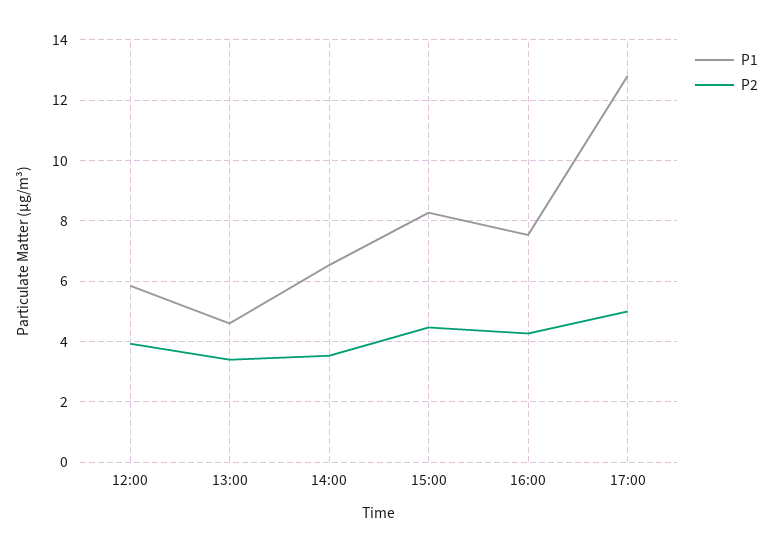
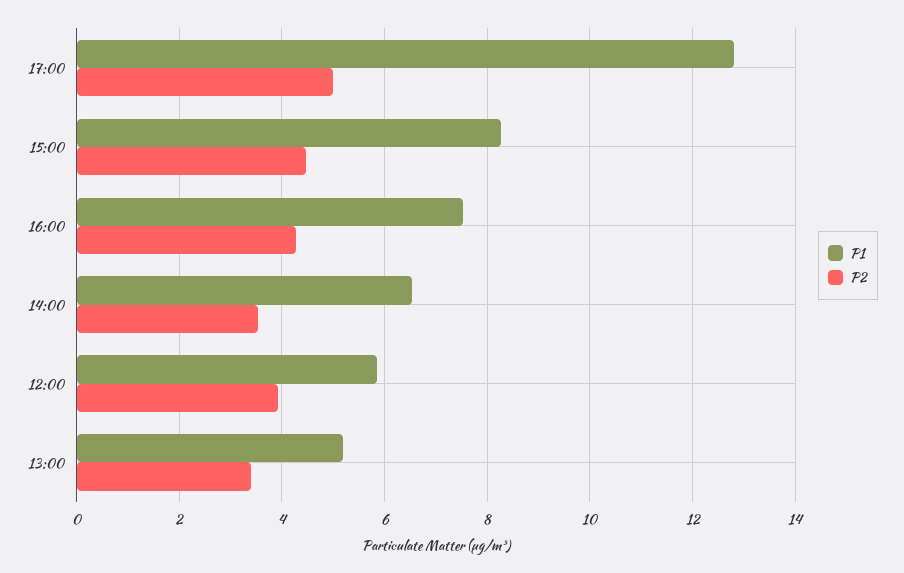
P1, 13:00: 4.6 -> 5.2

